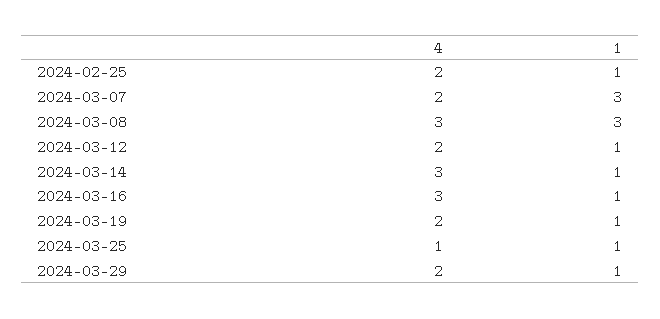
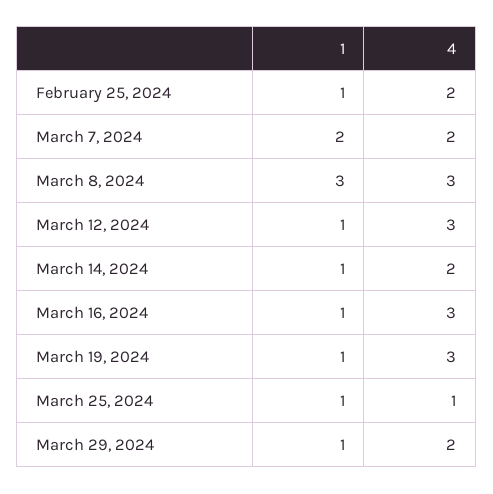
1, 2024-03-07: 3 -> 2
4, 2024-03-12: 2 -> 3
4, 2024-03-14: 3 -> 2
4, 2024-03-19: 2 -> 3

